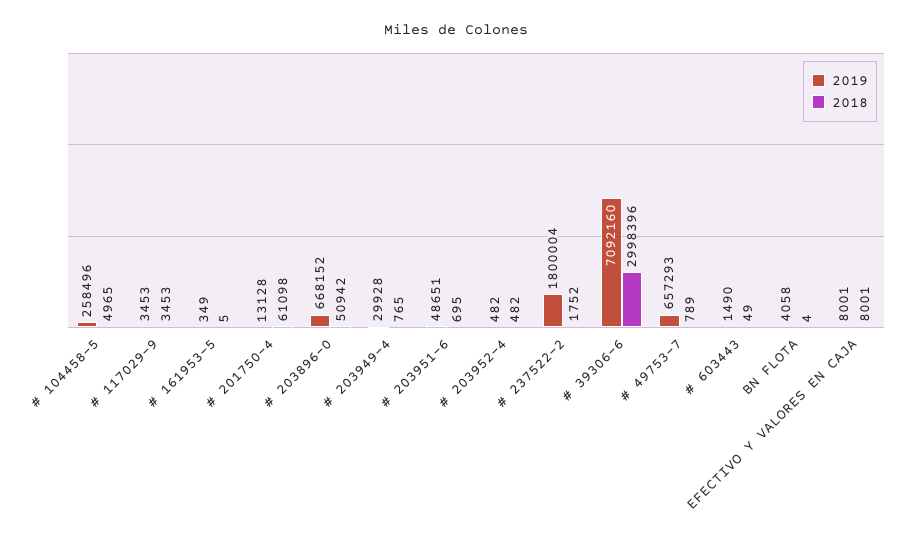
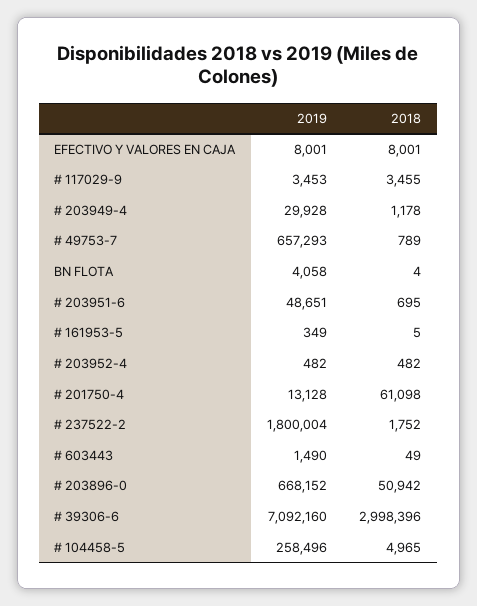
2018, # 117029-9: 3453 -> 3455
2018, # 203949-4: 765 -> 1178

